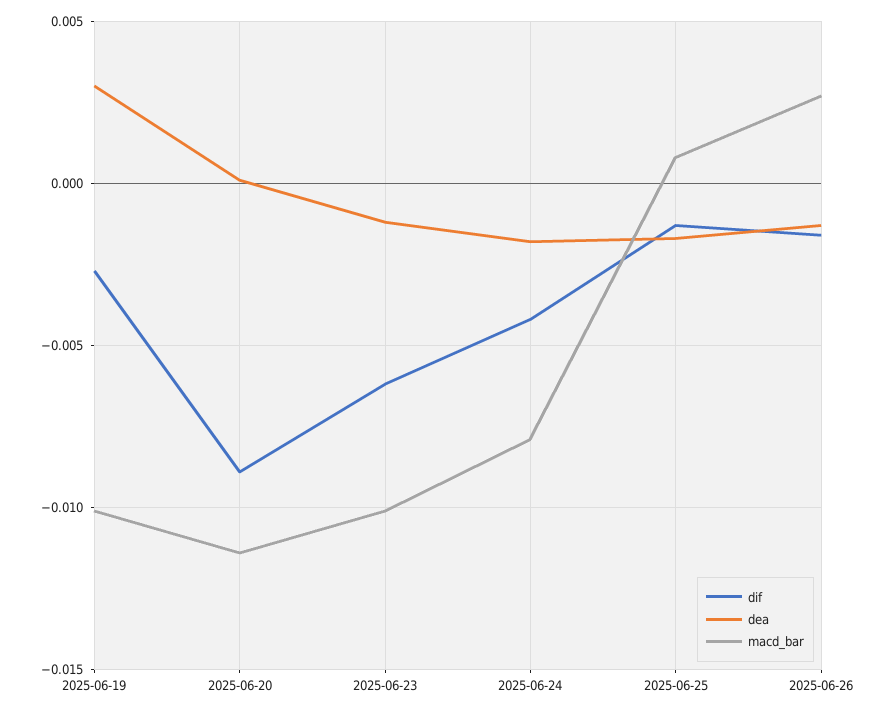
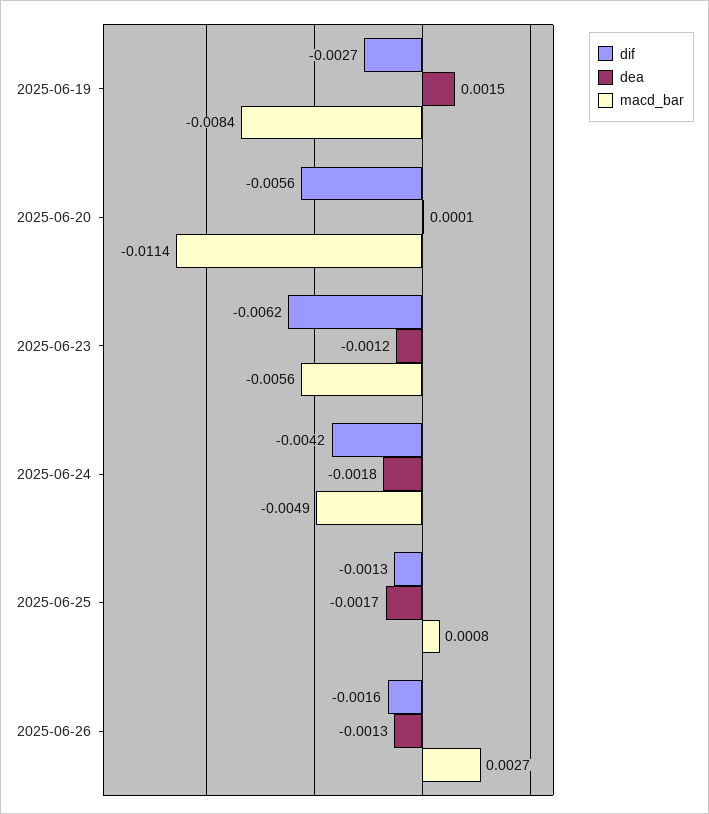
dea, 2025-06-19: 0.003 -> 0.0015
macd_bar, 2025-06-19: -0.01 -> -0.0084
dif, 2025-06-20: -0.009 -> -0.0056
macd_bar, 2025-06-23: -0.01 -> -0.0056
macd_bar, 2025-06-24: -0.008 -> -0.0049

